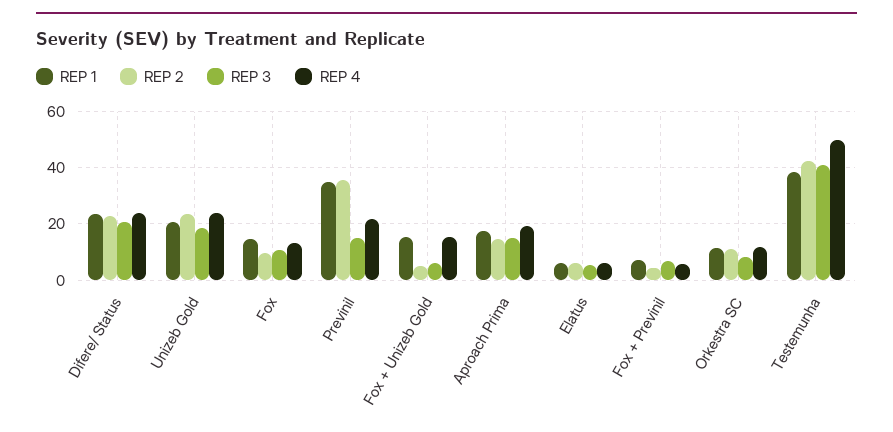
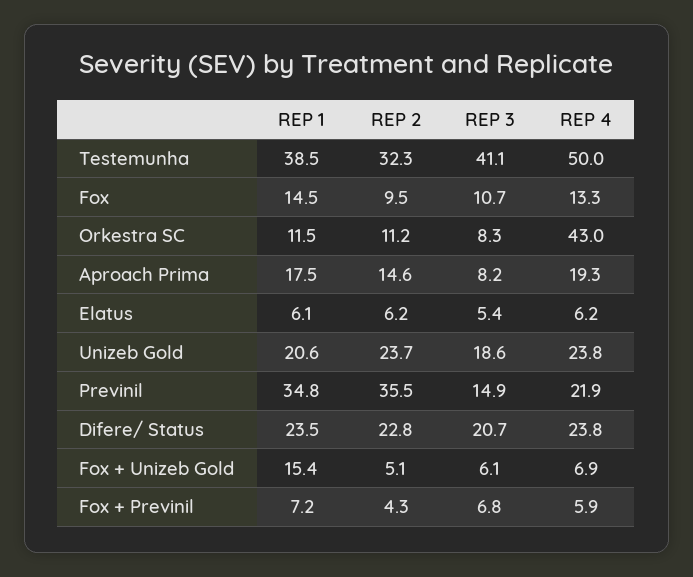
REP 4, Fox + Unizeb Gold: 15 -> 6.9
REP 3, Aproach Prima: 15 -> 8.2
REP 4, Orkestra SC: 12.5 -> 43
REP 2, Testemunha: 42.5 -> 32.3

